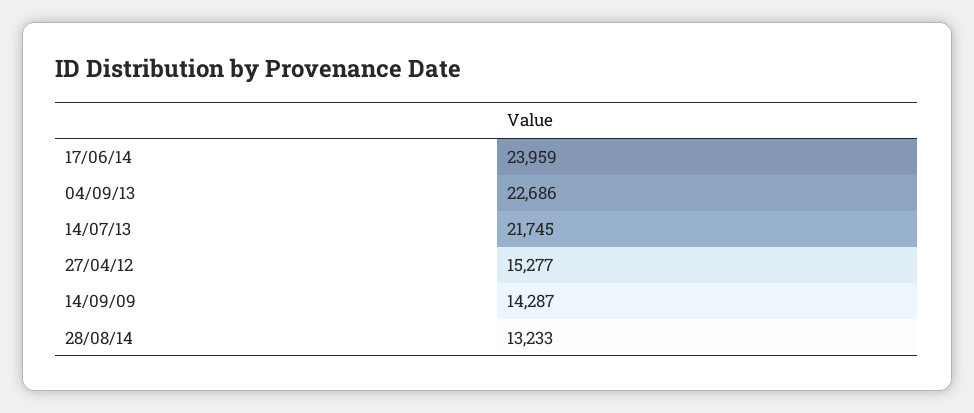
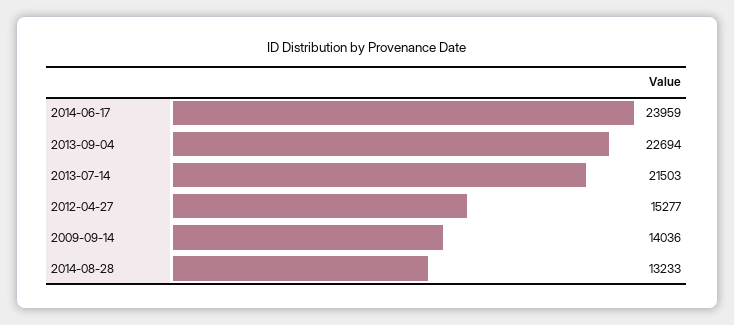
04/09/13: 22686 -> 22694
14/07/13: 21745 -> 21503
14/09/09: 14287 -> 14036

